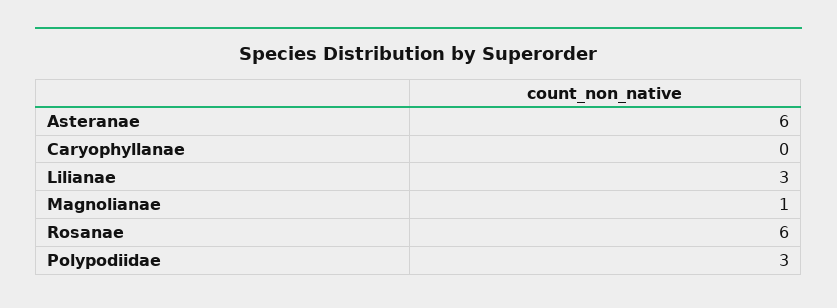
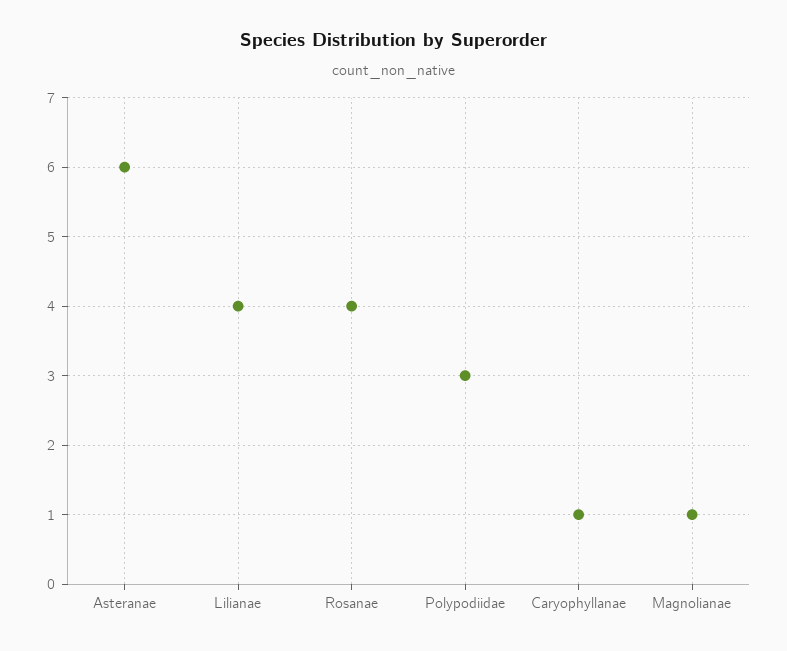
Caryophyllanae: 0 -> 1
Lilianae: 3 -> 4
Rosanae: 6 -> 4

